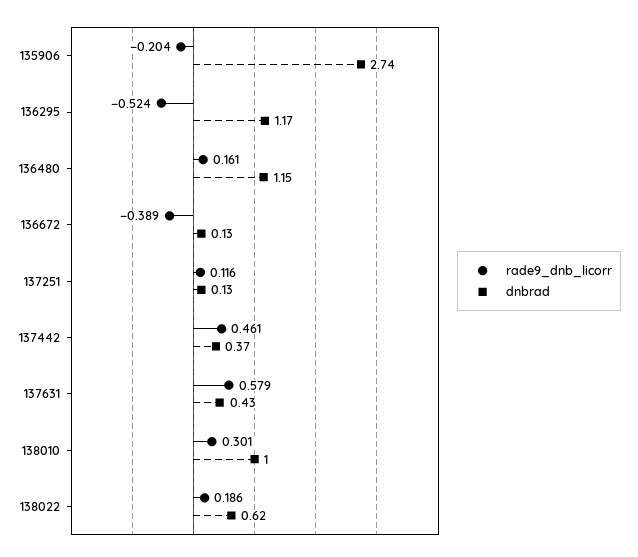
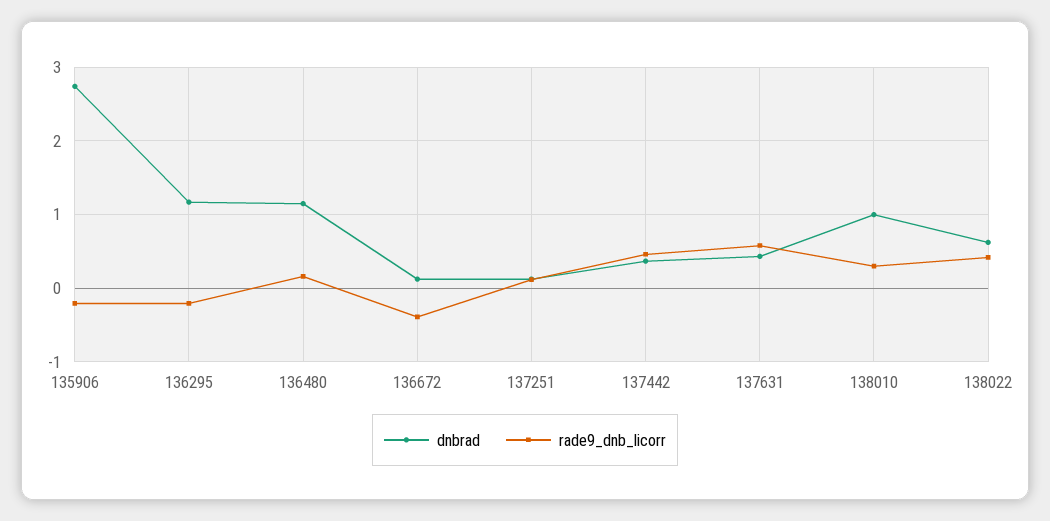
rade9_dnb_licorr, 136295: -0.524 -> -0.2
rade9_dnb_licorr, 138022: 0.186 -> 0.4

